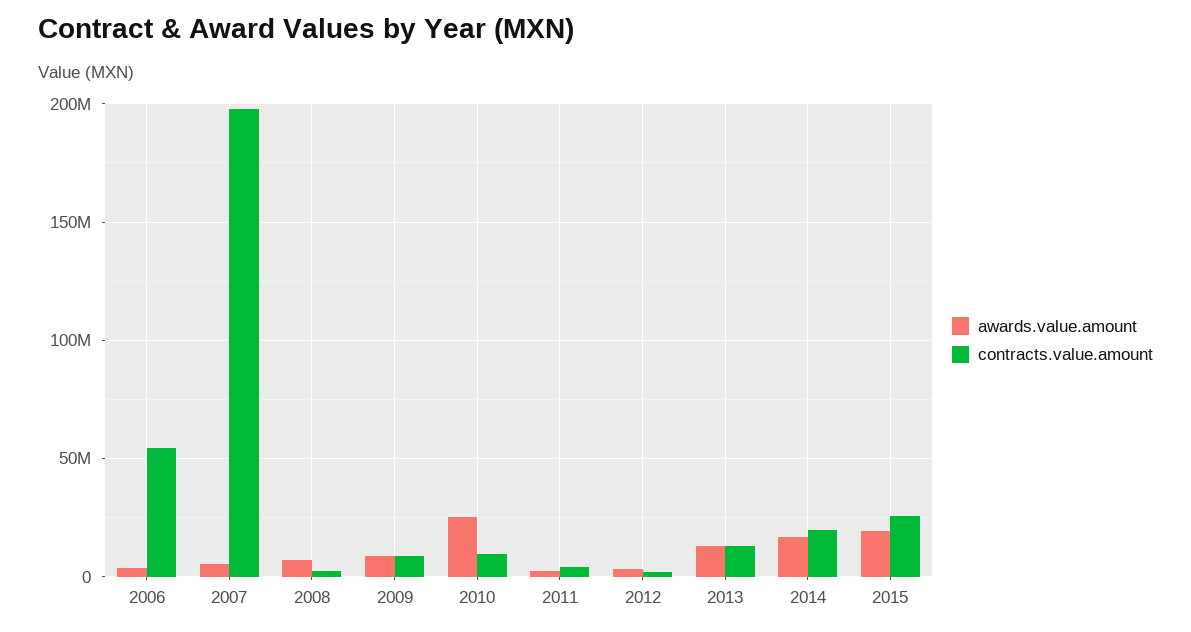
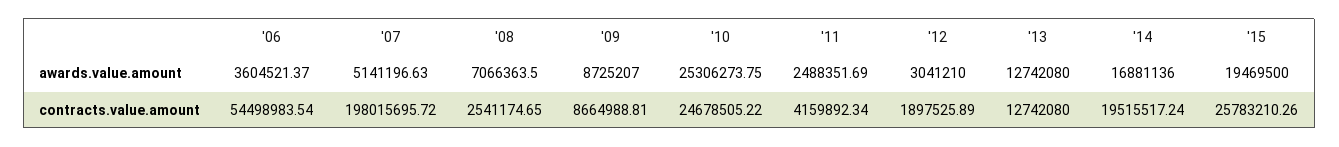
contracts.value.amount, 2010: 10000000 -> 24678505.22

